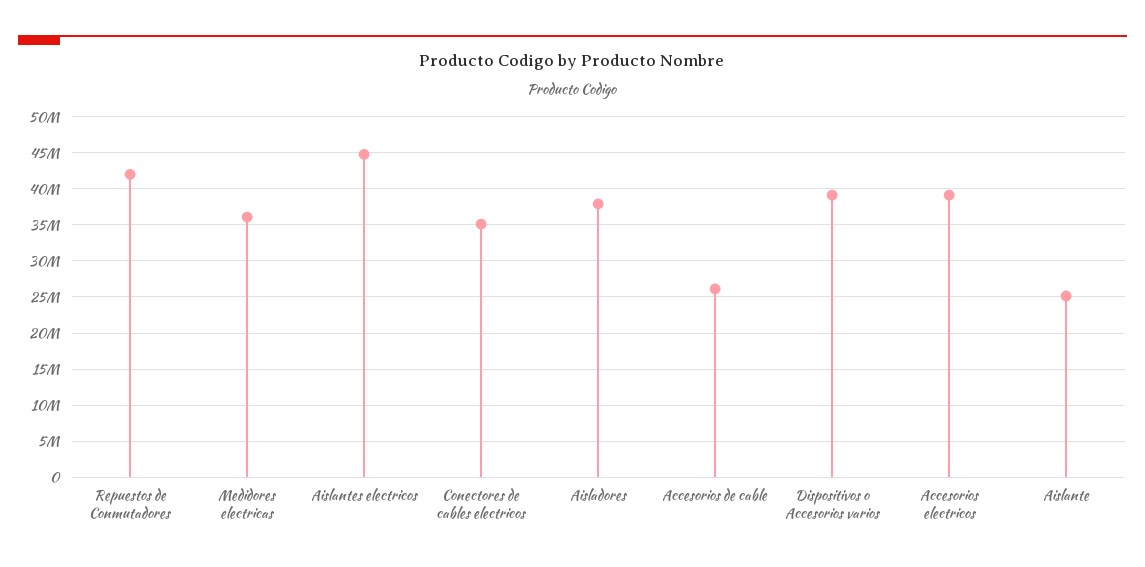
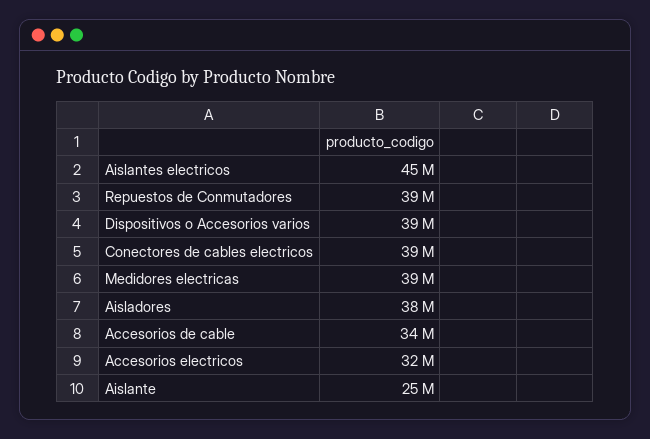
Repuestos de Conmutadores: 42000000 -> 39000000
Medidores electricas: 36000000 -> 39000000
Conectores de cables electricos: 35000000 -> 39000000
Accesorios de cable: 26000000 -> 34000000
Accesorios electricos: 39000000 -> 32000000

